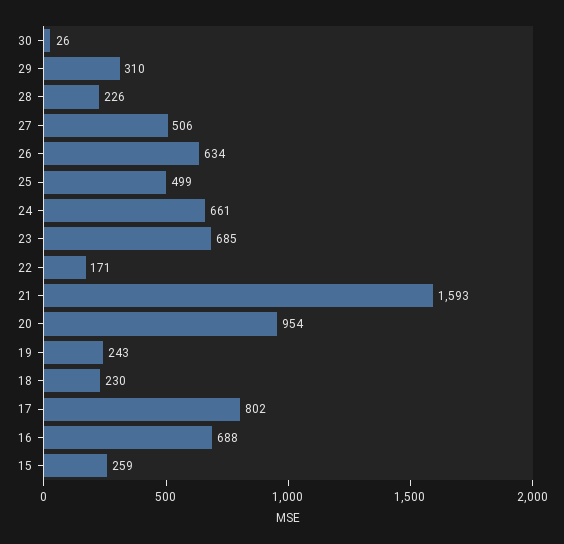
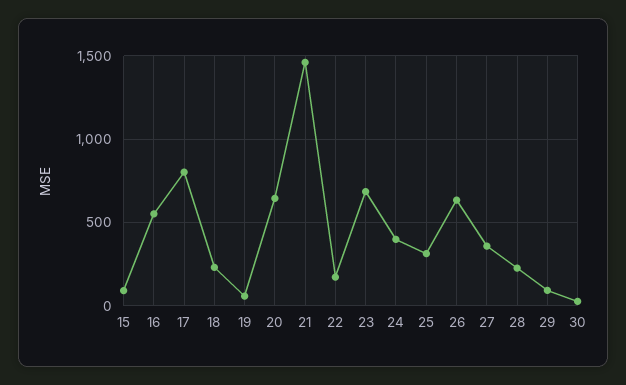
29: 310 -> 100
27: 506 -> 350
25: 499 -> 300
24: 661 -> 400
21: 1593 -> 1450
20: 954 -> 650
19: 243 -> 50
16: 688 -> 550
15: 259 -> 100

